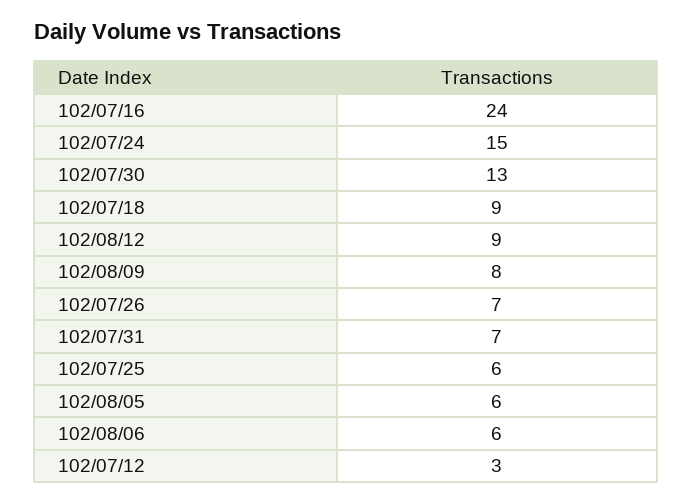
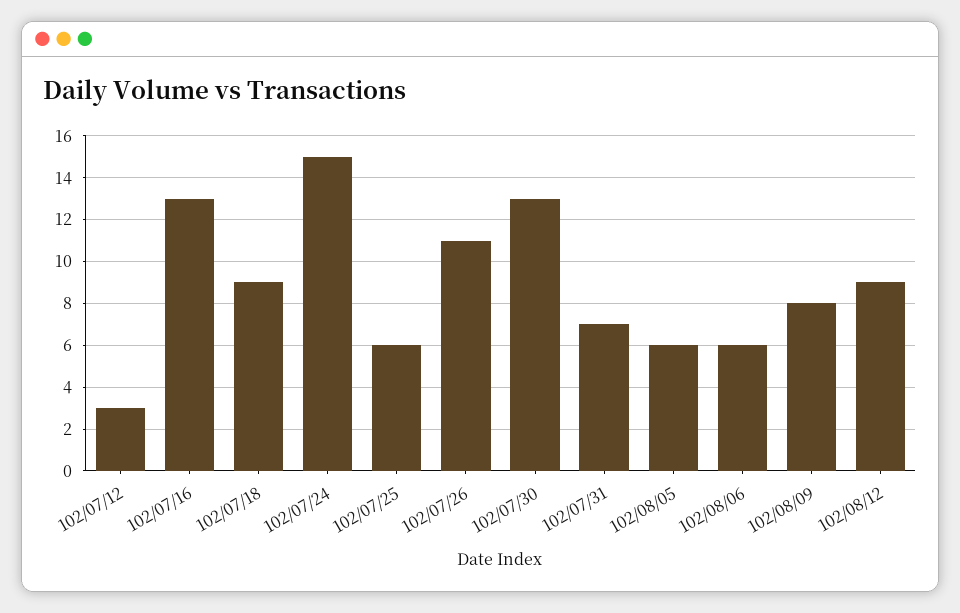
102/07/16: 24 -> 13
102/07/26: 7 -> 11

